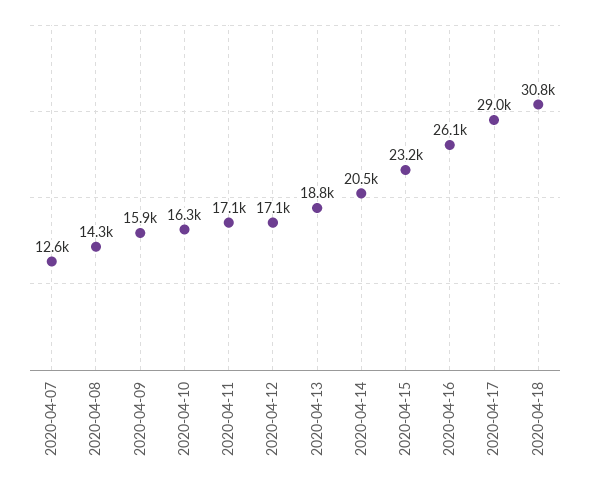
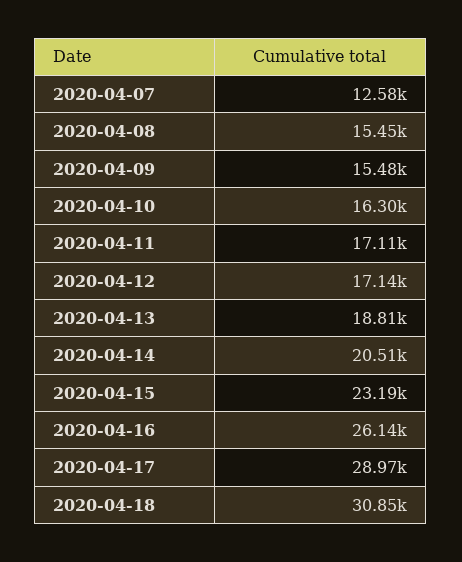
2020-04-08: 14300 -> 15450
2020-04-09: 15900 -> 15480

